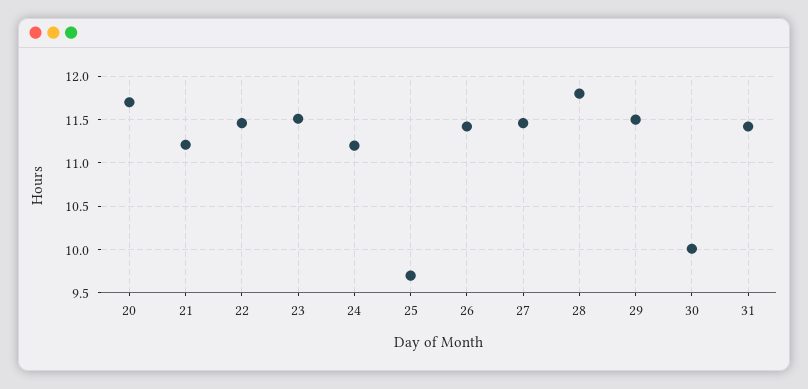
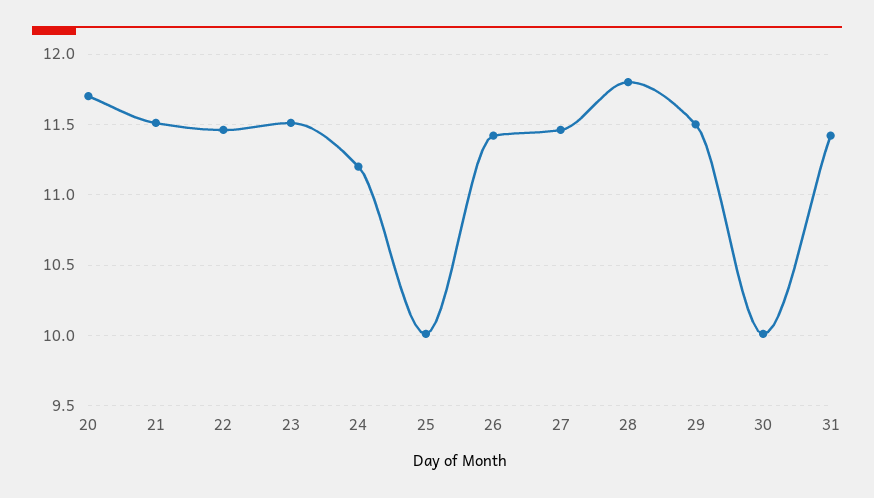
21: 11.2 -> 11.5
25: 9.7 -> 10

